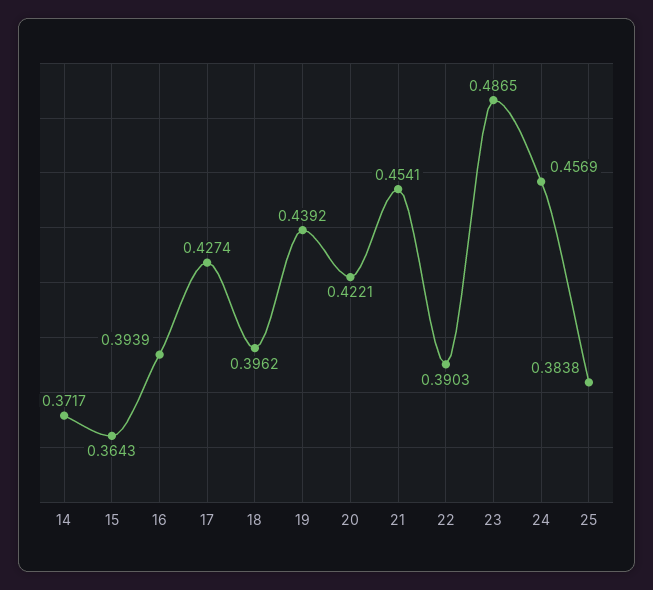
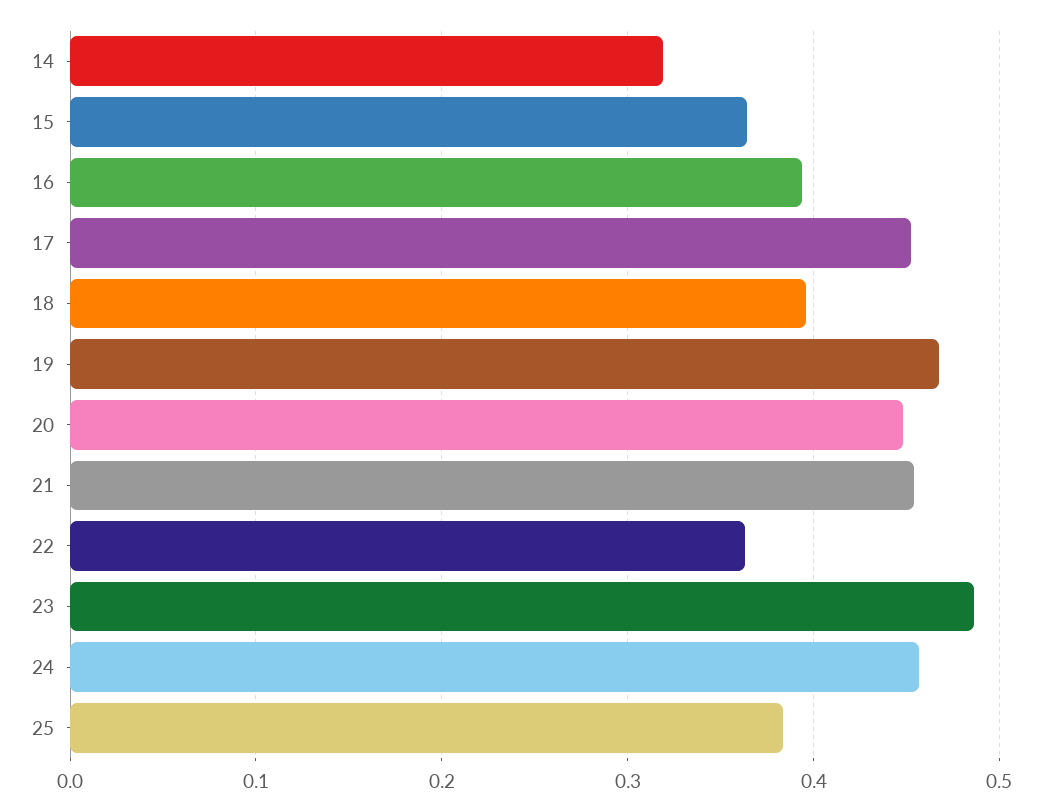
14: 0.3717 -> 0.32
17: 0.4274 -> 0.45
19: 0.4392 -> 0.47
20: 0.4221 -> 0.45
22: 0.3903 -> 0.36

